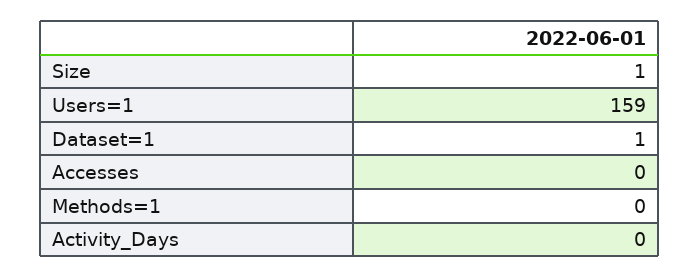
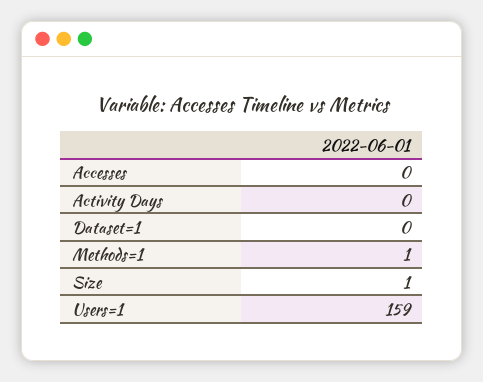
Dataset=1: 1 -> 0
Methods=1: 0 -> 1

